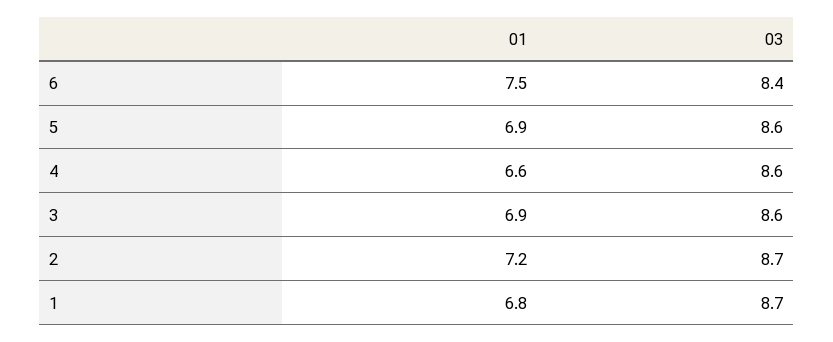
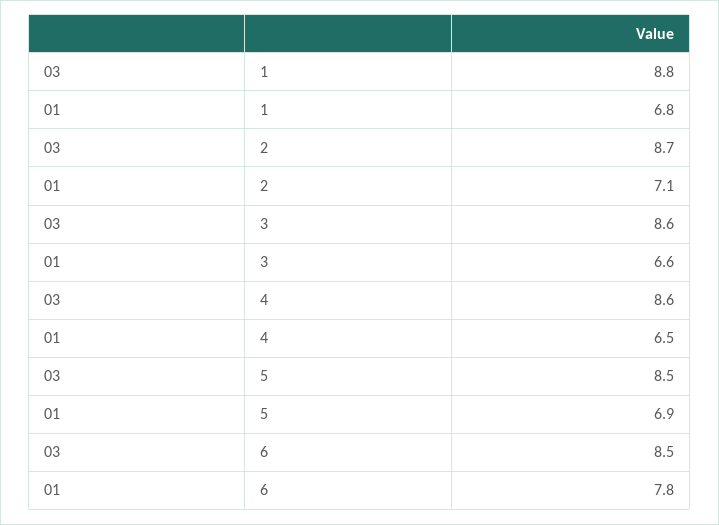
01, 6: 7.5 -> 7.8
03, 6: 8.4 -> 8.5
03, 5: 8.6 -> 8.5
01, 4: 6.6 -> 6.5
01, 3: 6.9 -> 6.6
01, 2: 7.2 -> 7.1
03, 1: 8.7 -> 8.8

